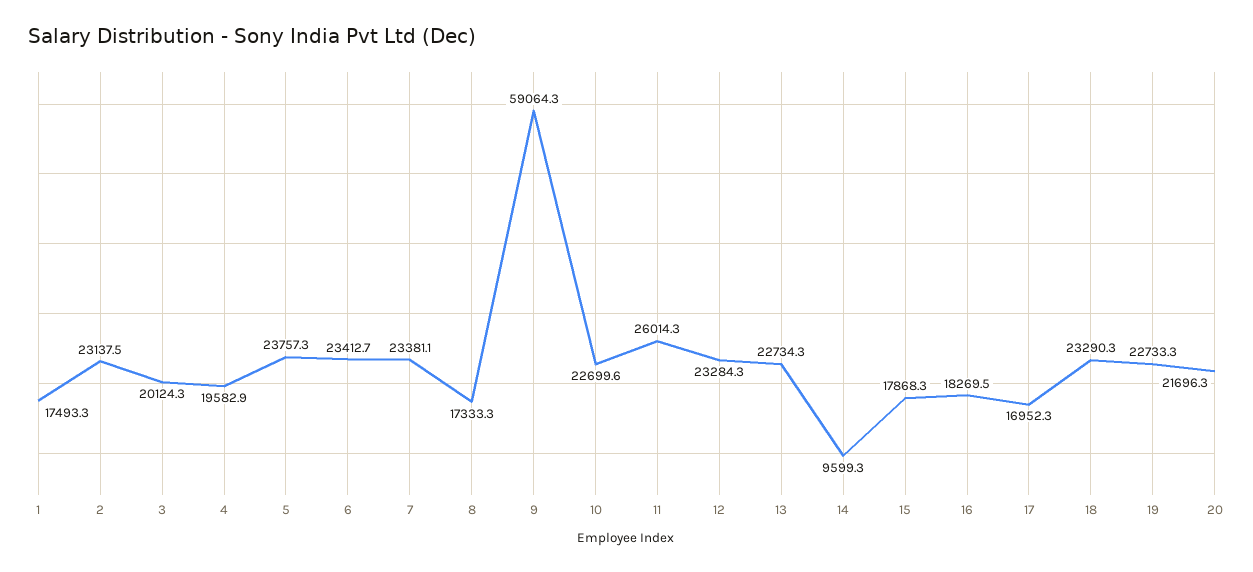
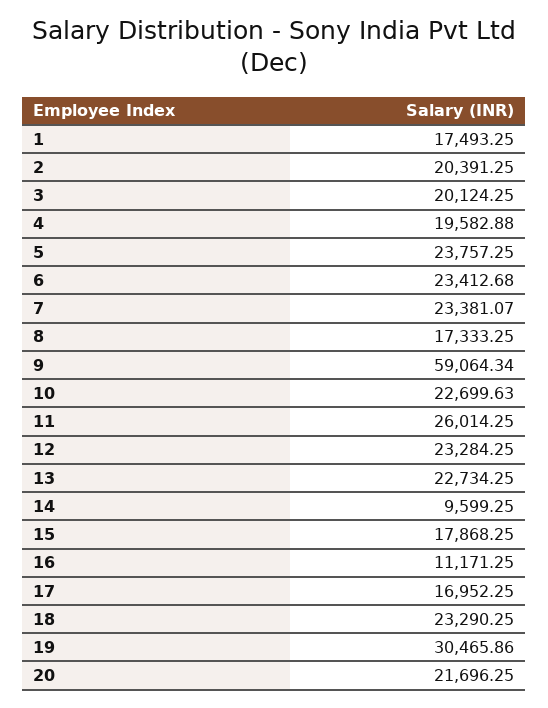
2: 23137.5 -> 20391.25
16: 18269.5 -> 11171.25
19: 22733.3 -> 30465.86

